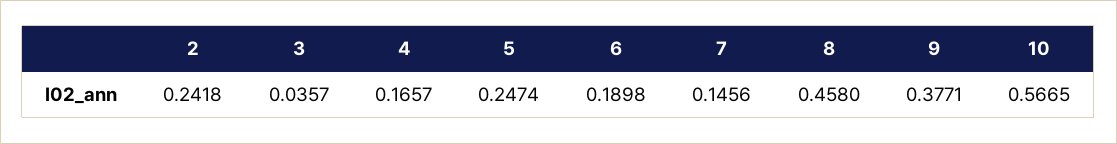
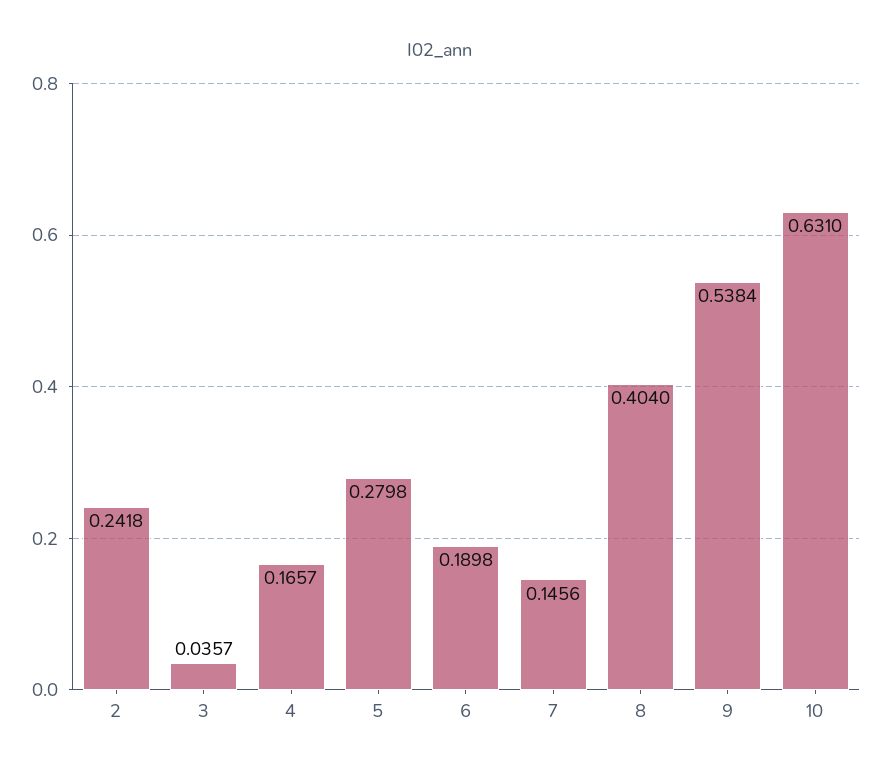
5: 0.2474 -> 0.2798
8: 0.458 -> 0.404
9: 0.3771 -> 0.5384
10: 0.5665 -> 0.631

